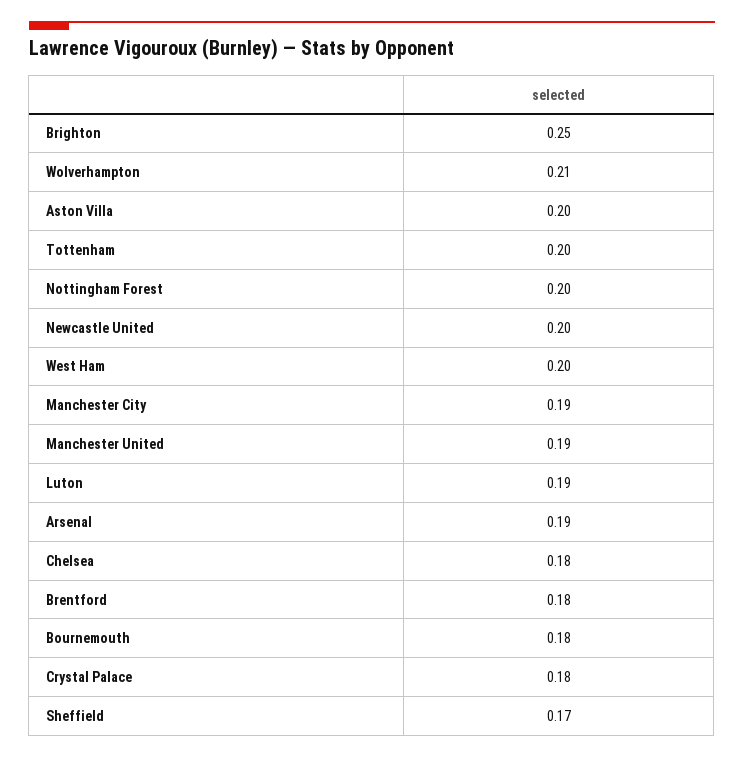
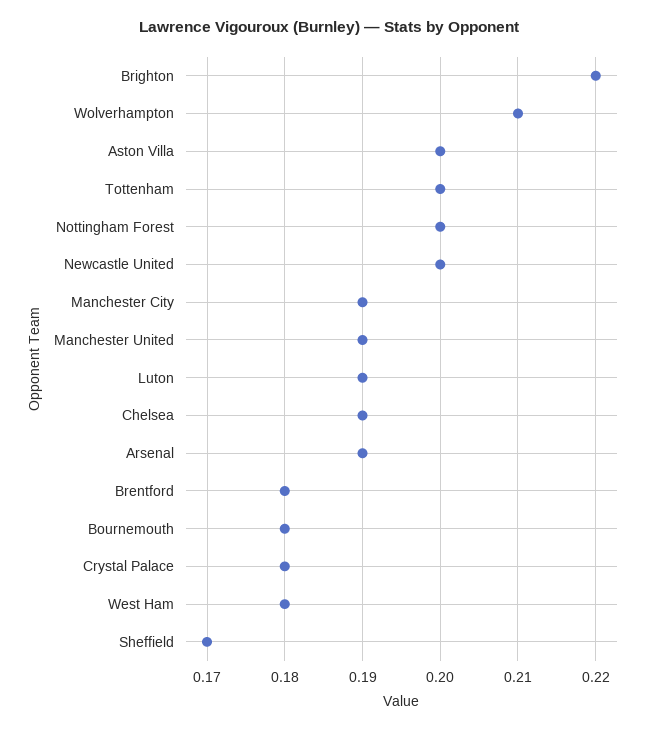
Brighton: 0.25 -> 0.22
West Ham: 0.2 -> 0.18
Chelsea: 0.18 -> 0.19

